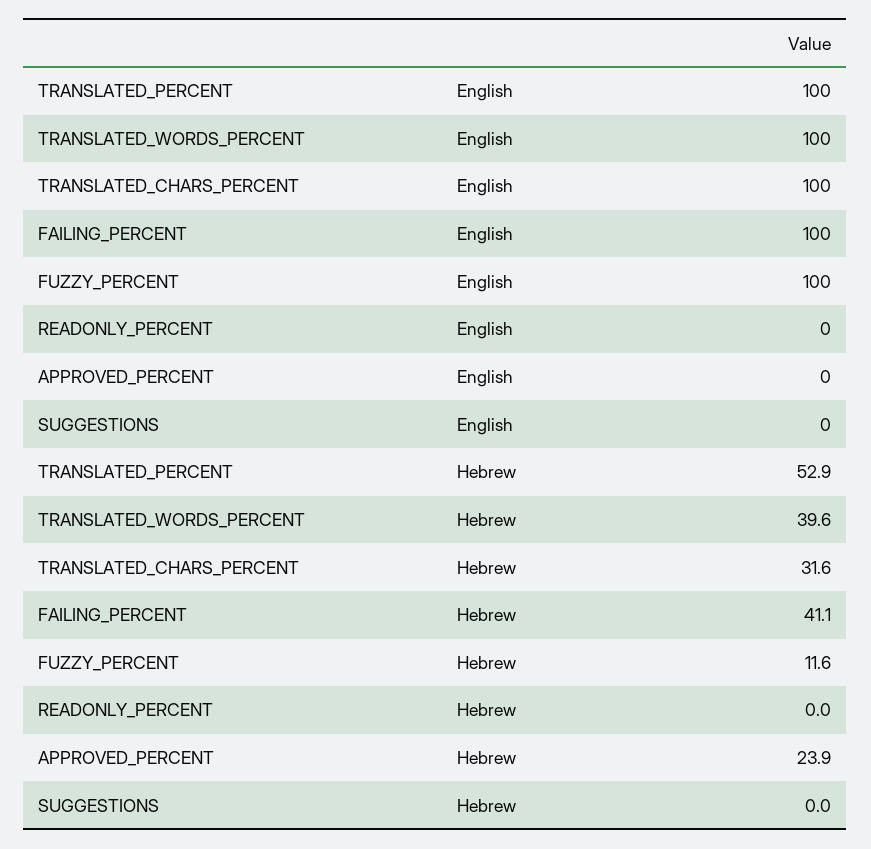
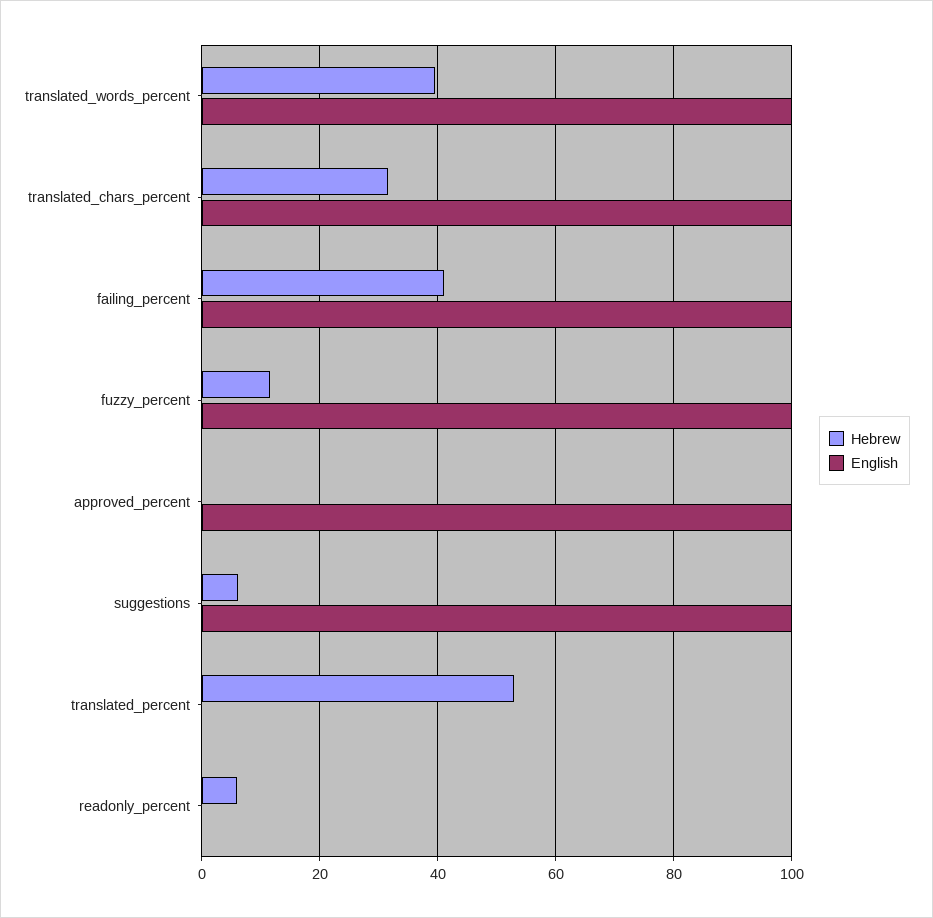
English, TRANSLATED_PERCENT: 100 -> 0
English, APPROVED_PERCENT: 0 -> 100
English, SUGGESTIONS: 0 -> 100
Hebrew, READONLY_PERCENT: 0 -> 6
Hebrew, APPROVED_PERCENT: 23.9 -> 0
Hebrew, SUGGESTIONS: 0 -> 6

